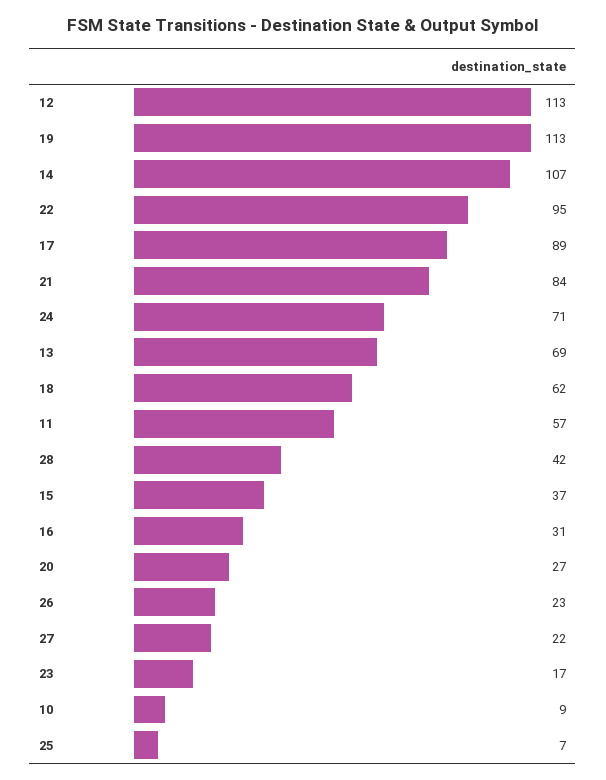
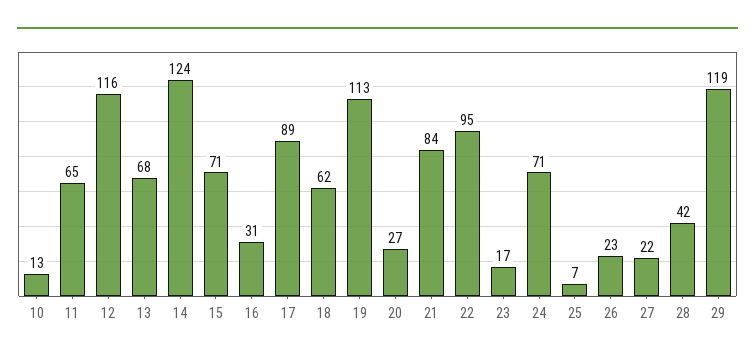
12: 113 -> 116
14: 107 -> 124
13: 69 -> 68
11: 57 -> 65
15: 37 -> 71
10: 9 -> 13
29: none -> 119

